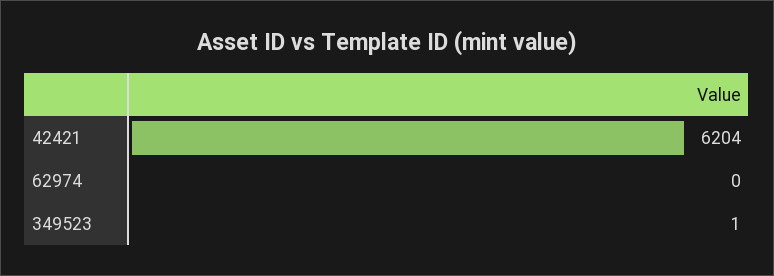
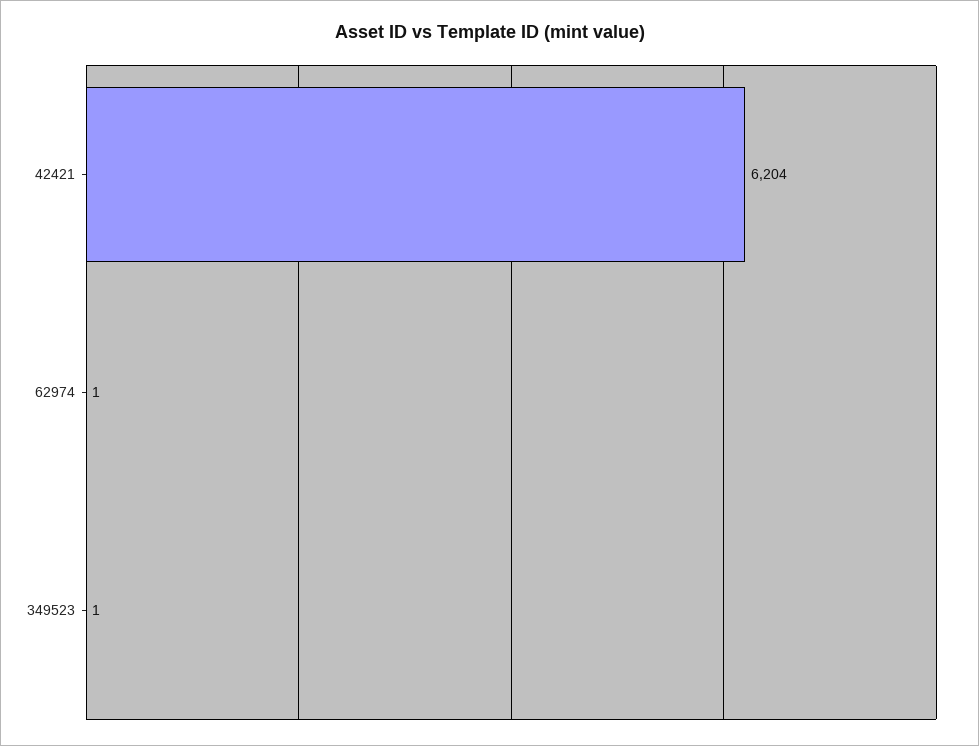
62974: 0 -> 1

